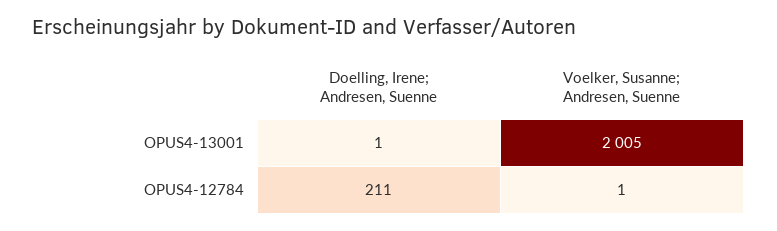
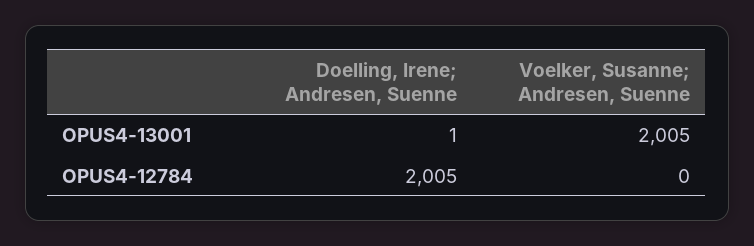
Doelling, Irene; Andresen, Suenne, OPUS4-12784: 211 -> 2005
Voelker, Susanne; Andresen, Suenne, OPUS4-12784: 1 -> 0

